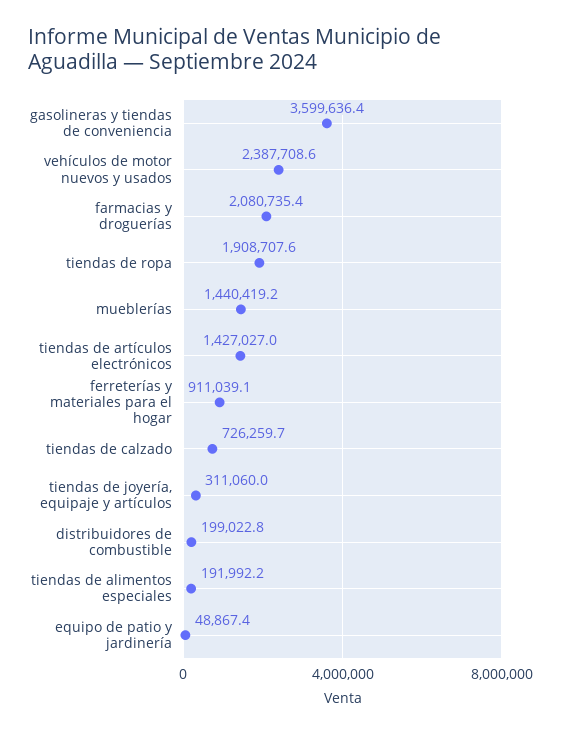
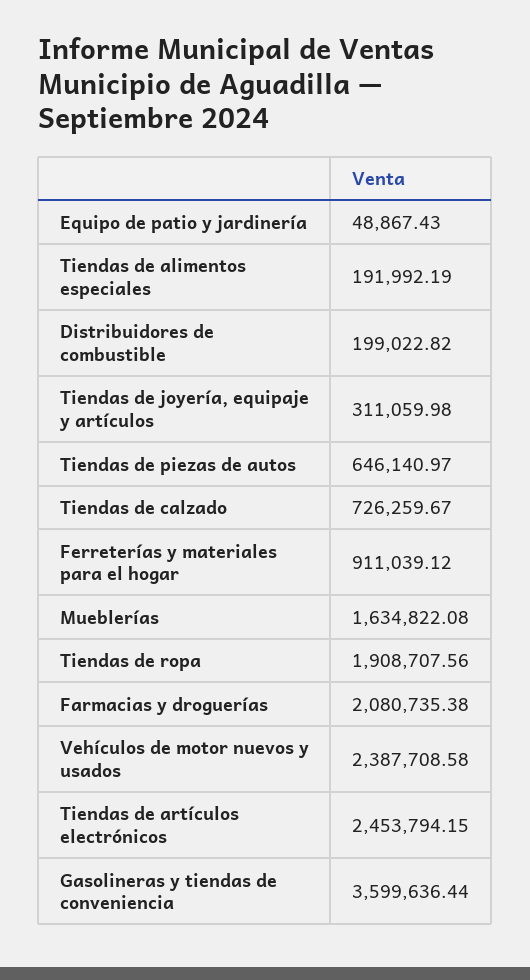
mueblerías: 1440419.2 -> 1634822.08
tiendas de artículos electrónicos: 1427027 -> 2453794.15
Tiendas de piezas de autos: none -> 646140.97

